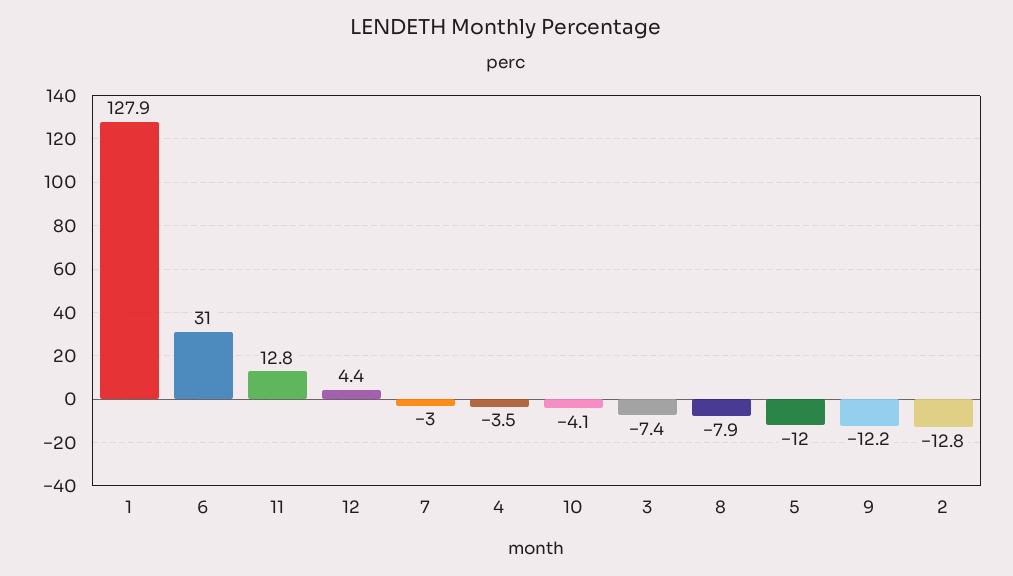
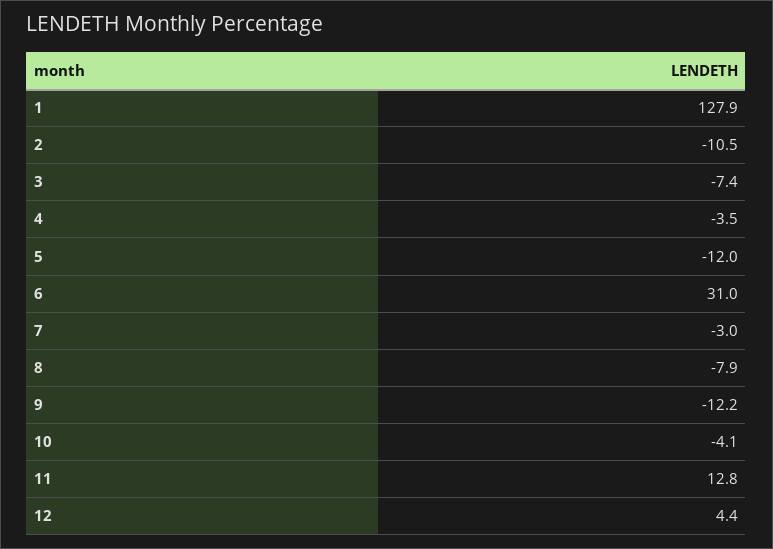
2: -12.8 -> -10.5

